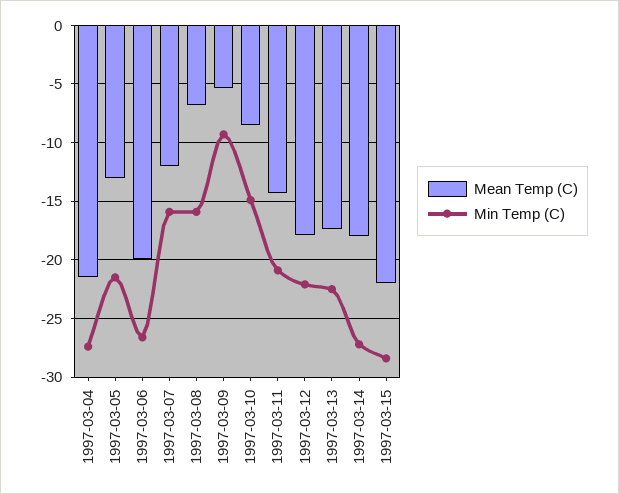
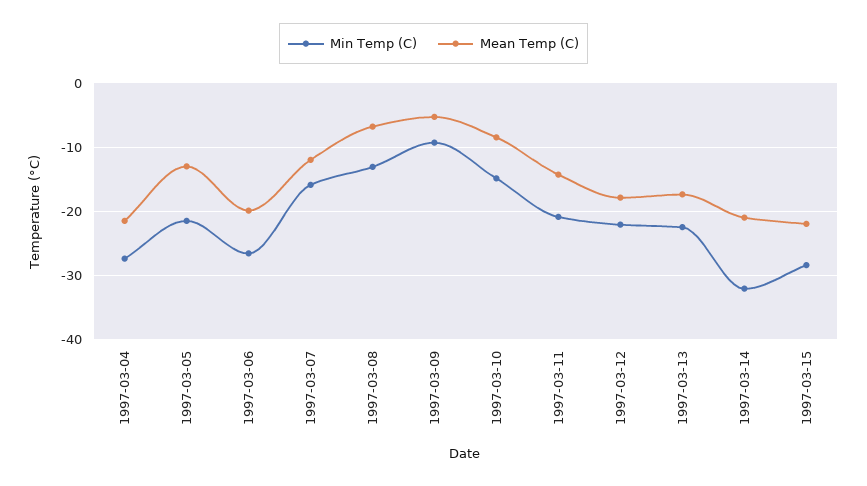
Min Temp (C), 1997-03-08: -16 -> -13
Mean Temp (C), 1997-03-14: -18 -> -21
Min Temp (C), 1997-03-14: -27 -> -32

